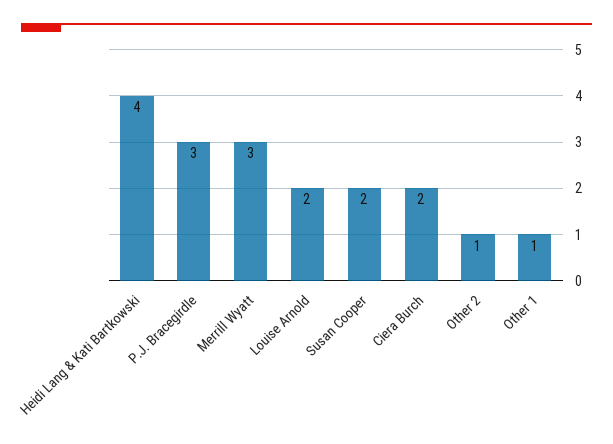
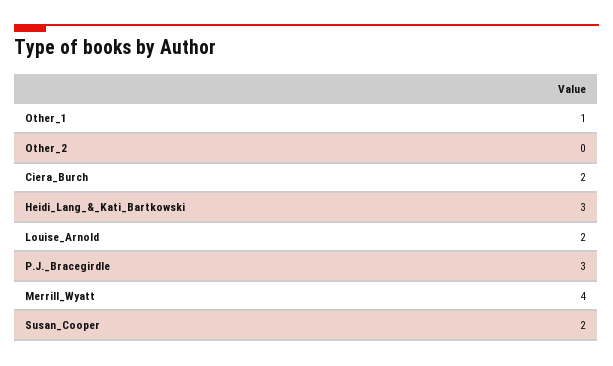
Heidi Lang & Kati Bartkowski: 4 -> 3
Merrill Wyatt: 3 -> 4
Other 2: 1 -> 0

